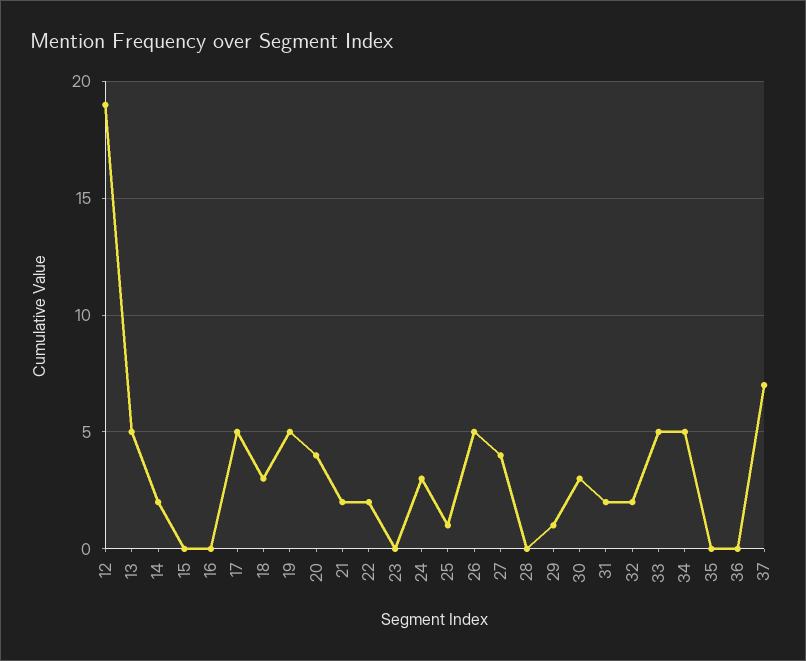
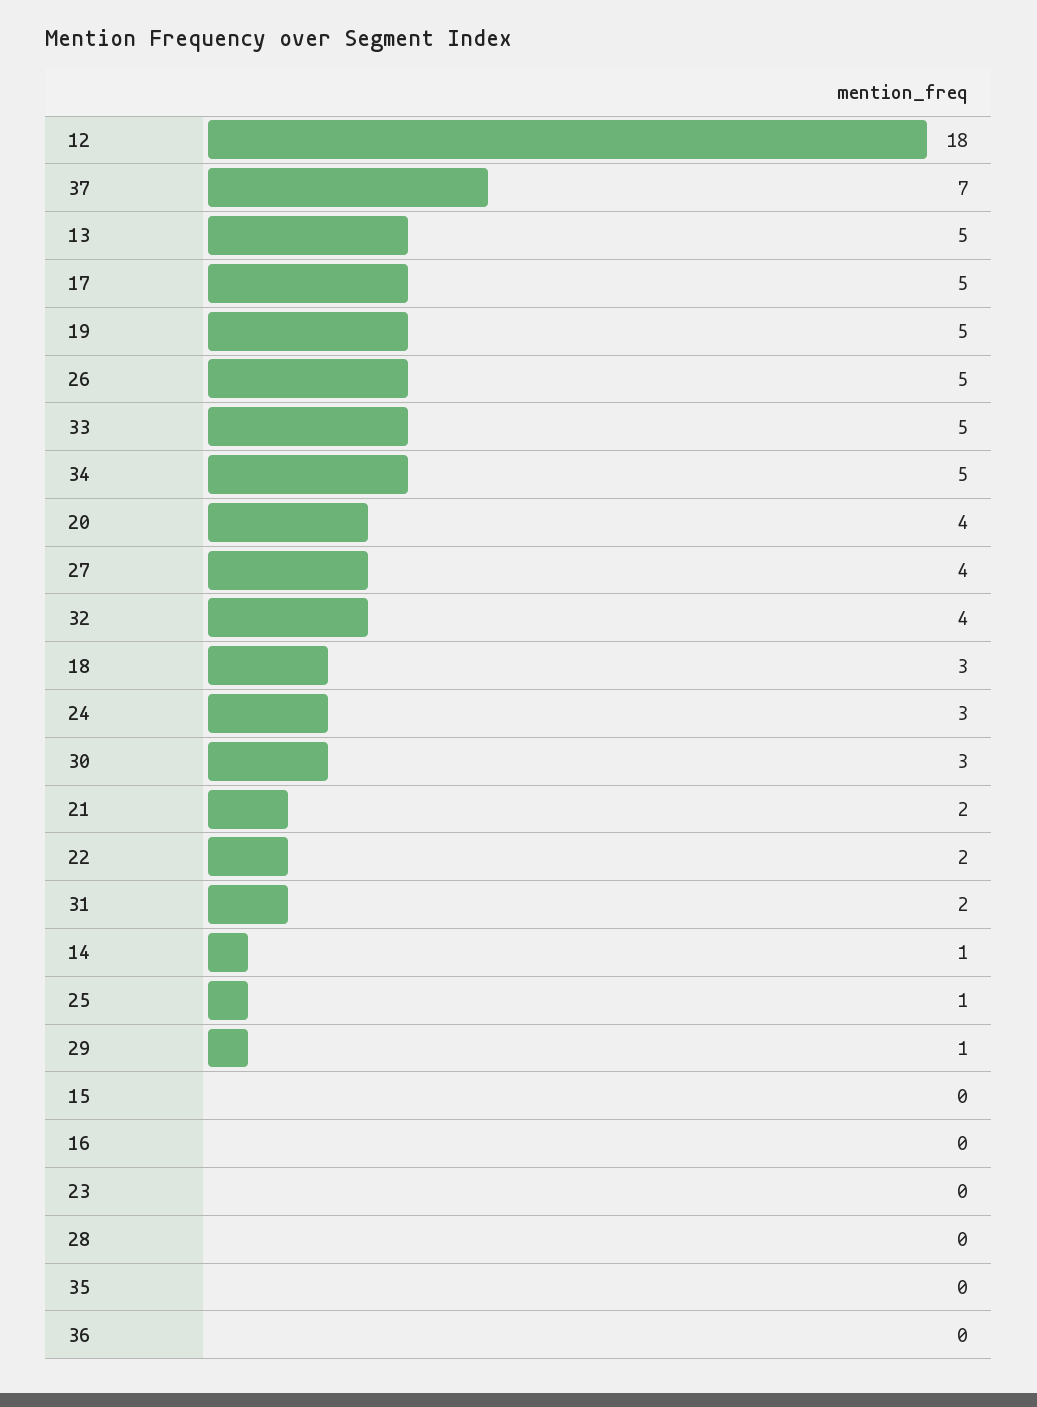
12: 19 -> 18
14: 2 -> 1
32: 2 -> 4

